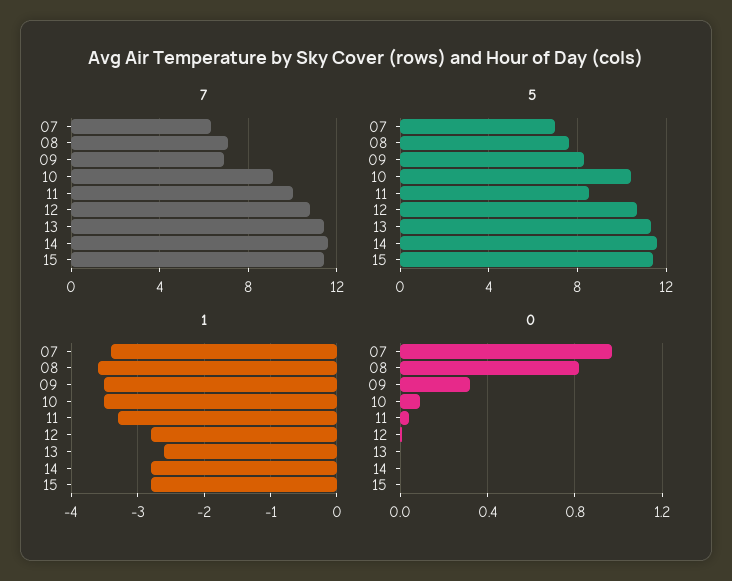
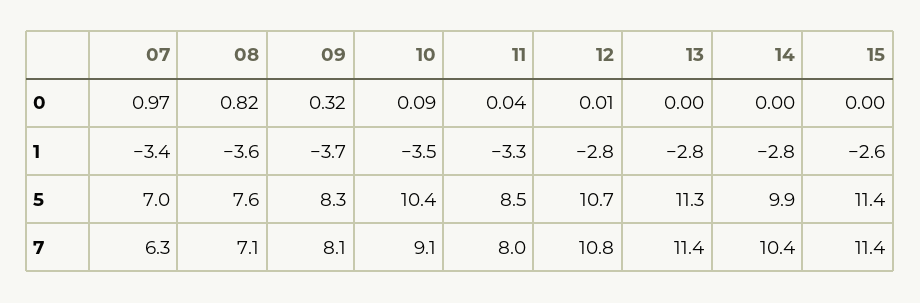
7, 09: 7 -> 8.1
7, 11: 10 -> 8
7, 14: 11.5 -> 10.4
5, 14: 11.5 -> 9.9
1, 09: -3.5 -> -3.7
1, 13: -2.6 -> -2.8
1, 15: -2.8 -> -2.6

